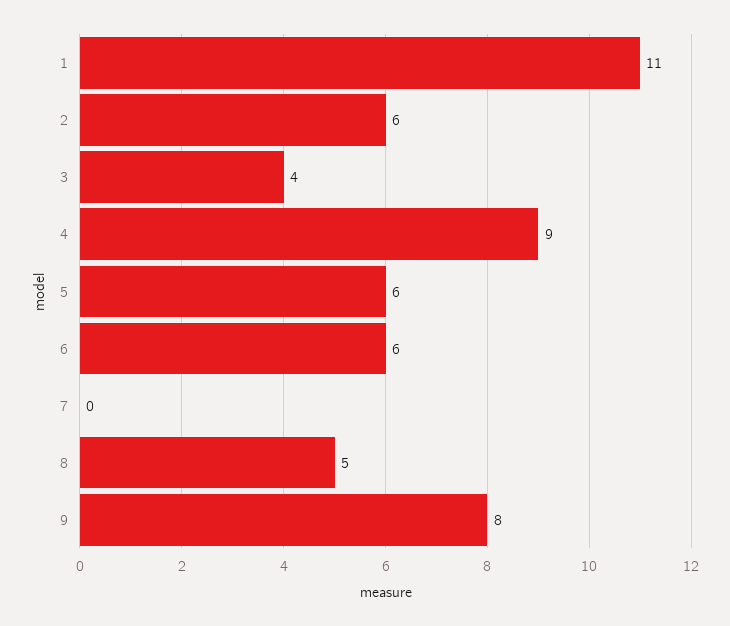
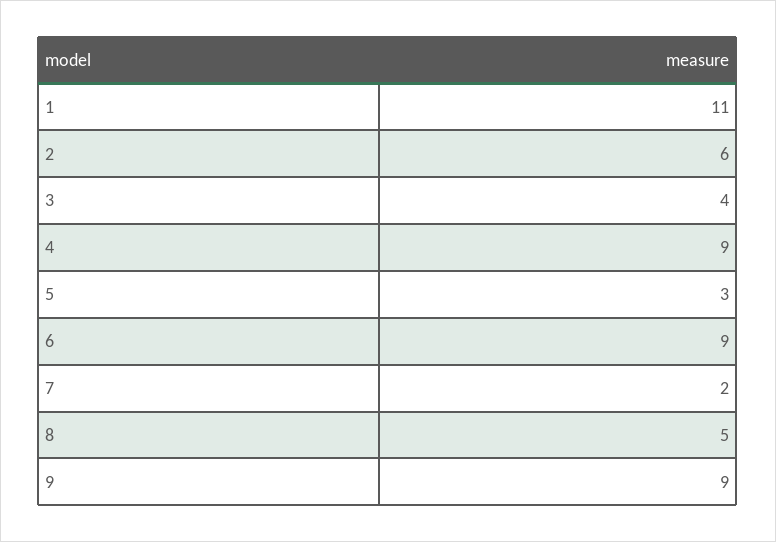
5: 6 -> 3
6: 6 -> 9
7: 0 -> 2
9: 8 -> 9

